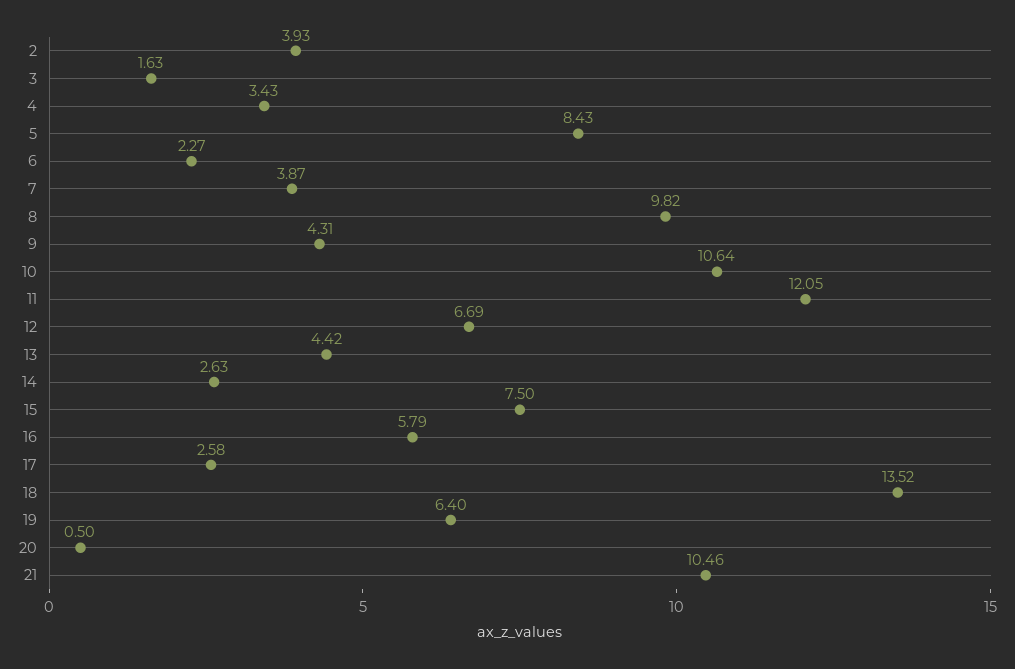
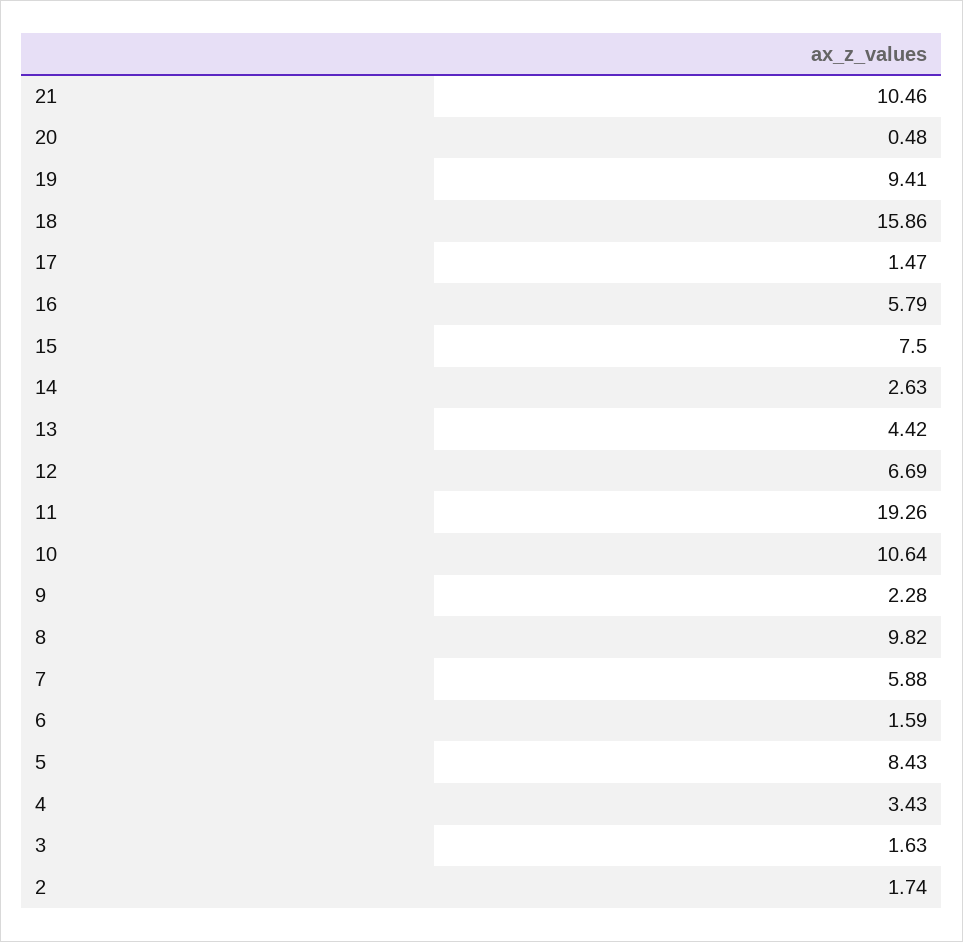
2: 3.93 -> 1.74
6: 2.27 -> 1.59
7: 3.87 -> 5.88
9: 4.31 -> 2.28
11: 12.05 -> 19.26
17: 2.58 -> 1.47
18: 13.52 -> 15.86
19: 6.4 -> 9.41
20: 0.5 -> 0.48

